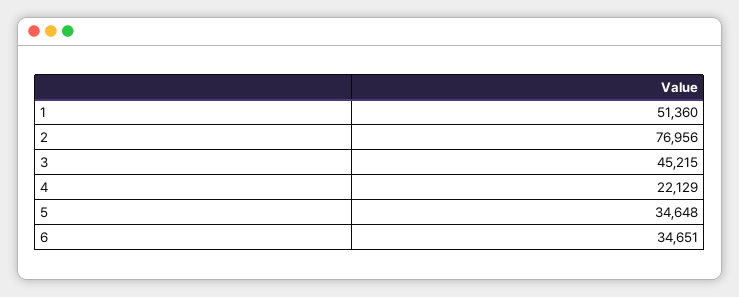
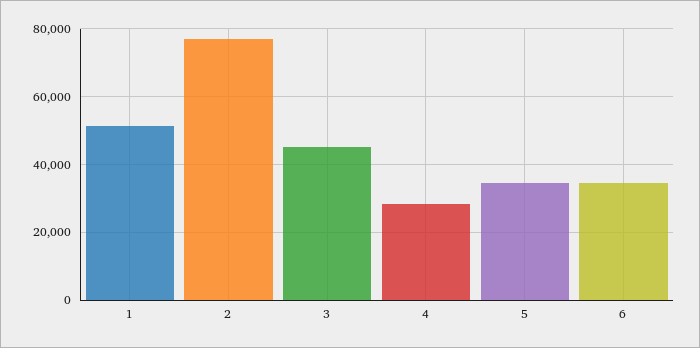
4: 22129 -> 28000

